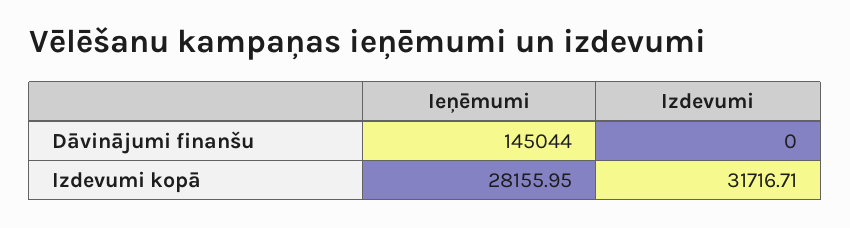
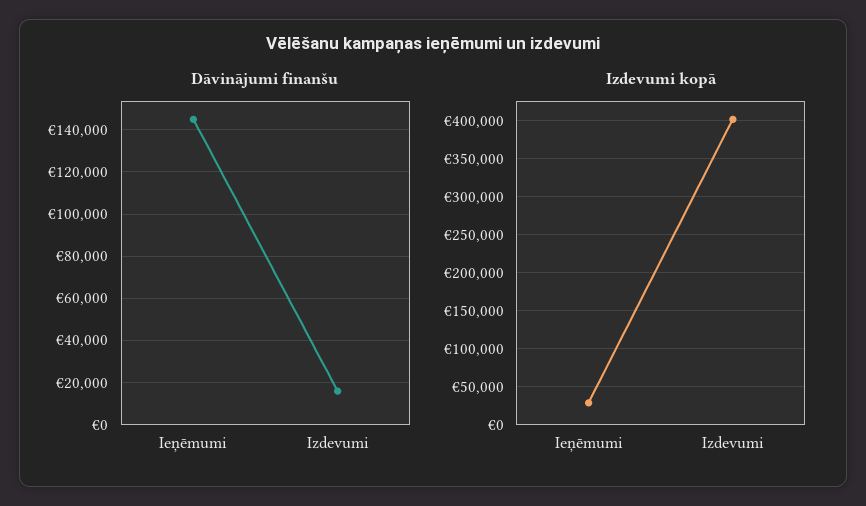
Dāvinājumi finanšu, Izdevumi: 0 -> 15000
Izdevumi kopā, Izdevumi: 31716.71 -> 400000

